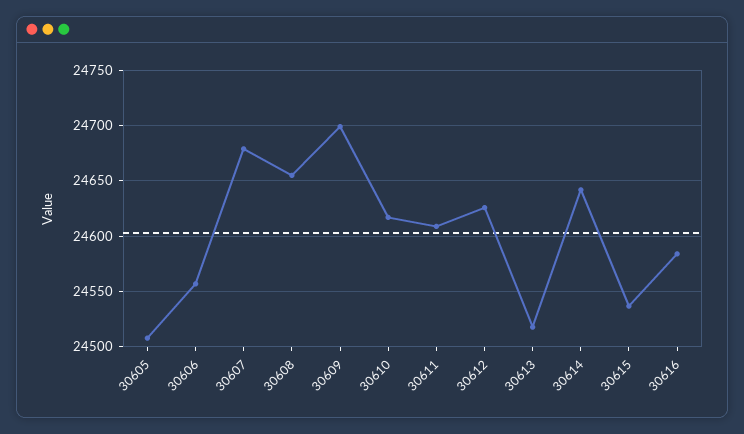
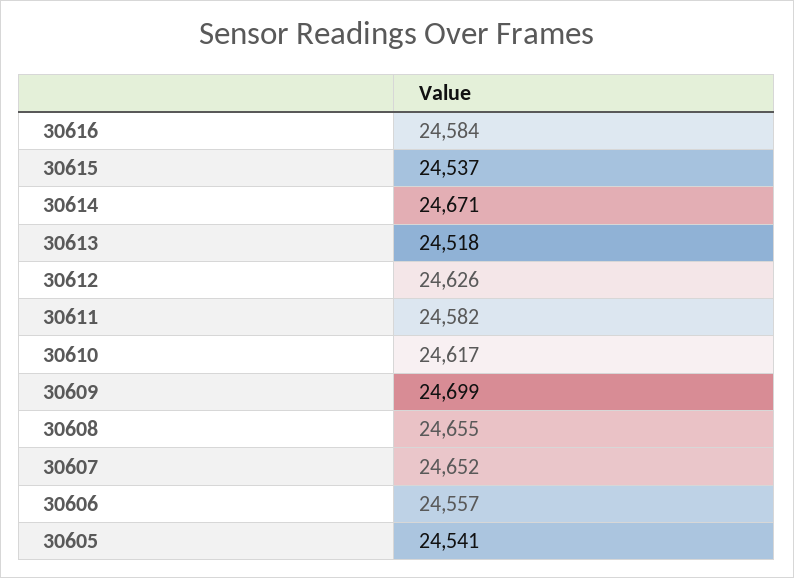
30605: 24510 -> 24541
30607: 24680 -> 24652
30611: 24610 -> 24582
30614: 24640 -> 24671

